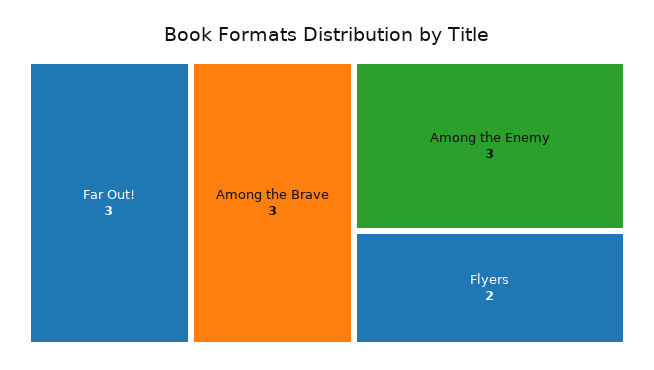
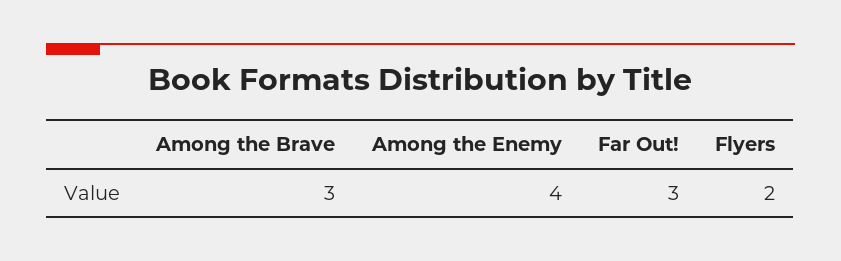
Among the Enemy: 3 -> 4

